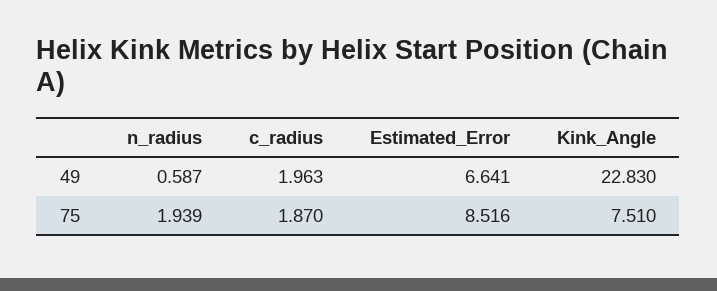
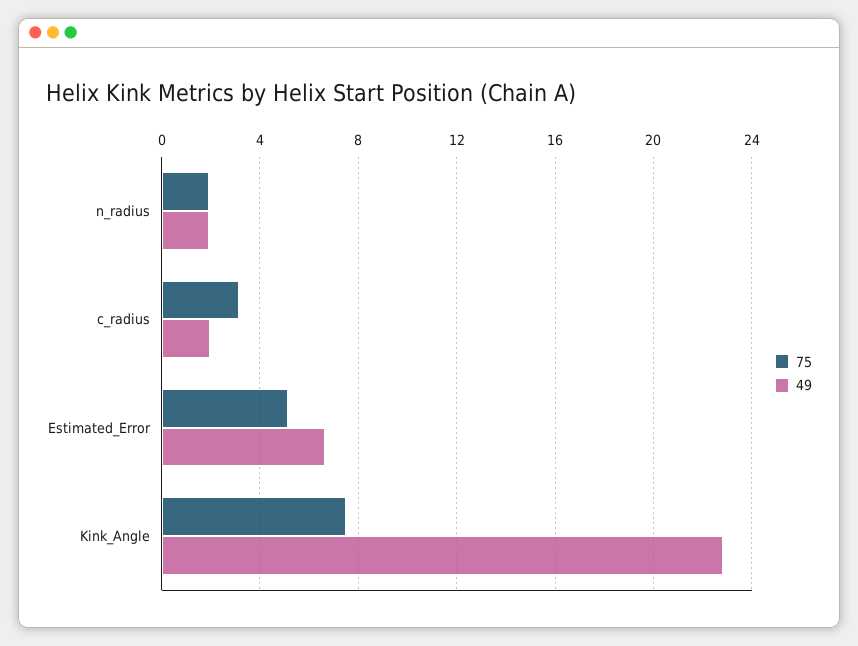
49, n_radius: 0.587 -> 2
75, c_radius: 1.87 -> 3
75, Estimated_Error: 8.516 -> 5

